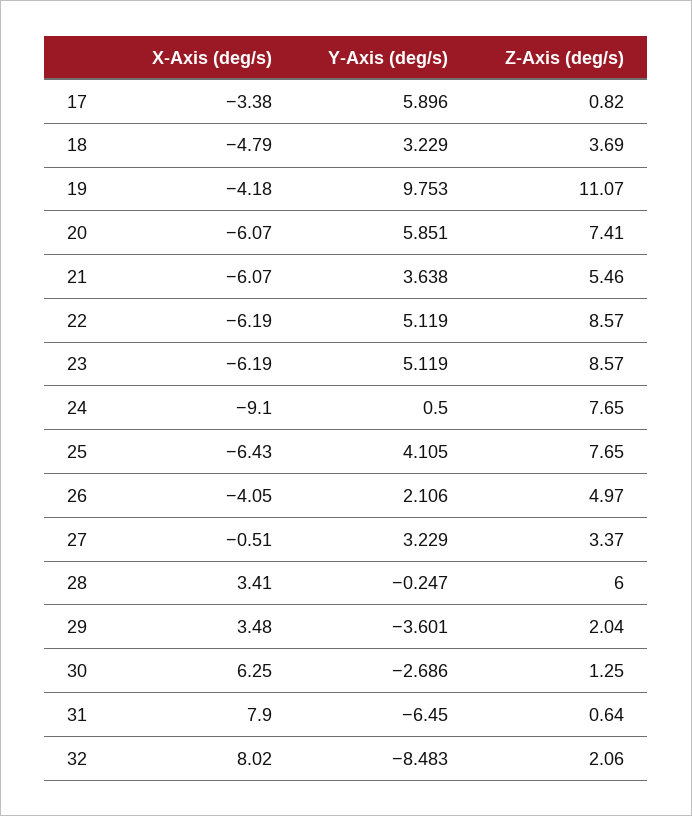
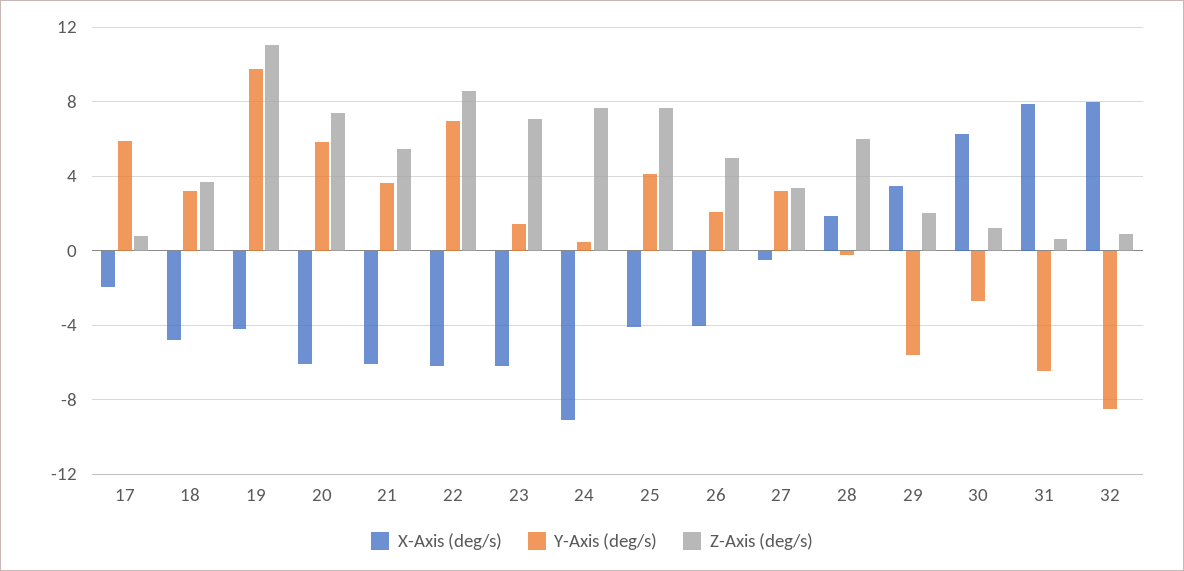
X-Axis (deg/s), 17: -3.38 -> -2
Y-Axis (deg/s), 22: 5.119 -> 7
Y-Axis (deg/s), 23: 5.119 -> 1.5
Z-Axis (deg/s), 23: 8.57 -> 7
X-Axis (deg/s), 25: -6.43 -> -4
X-Axis (deg/s), 28: 3.41 -> 2
Y-Axis (deg/s), 29: -3.601 -> -5.5
Z-Axis (deg/s), 32: 2.06 -> 1

